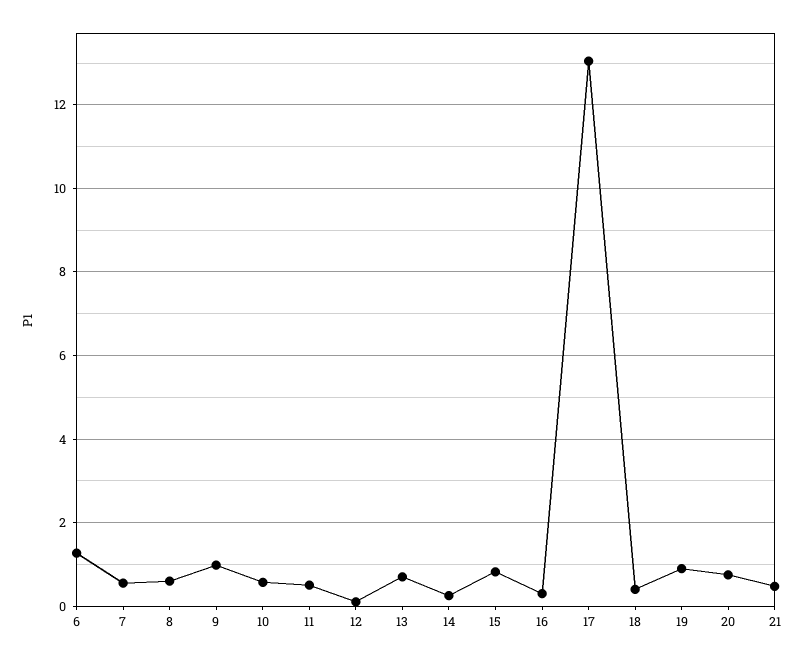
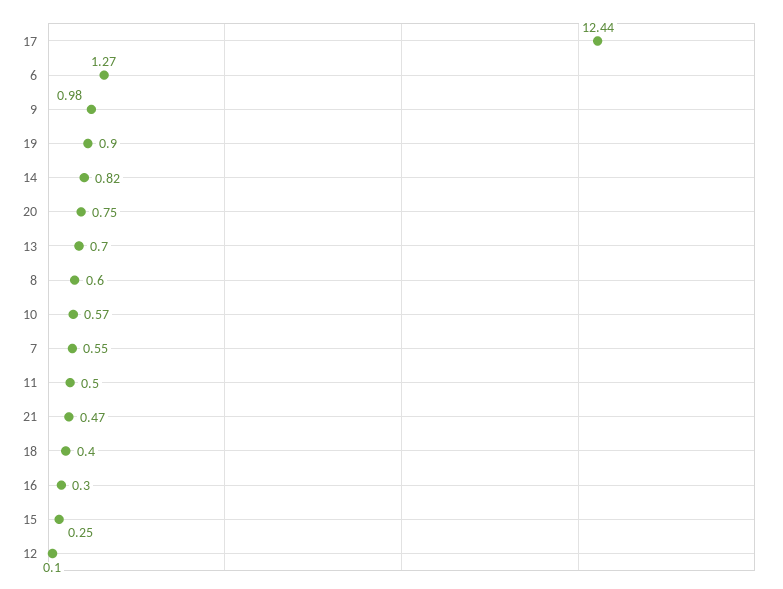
14: 0.2 -> 0.82
15: 0.8 -> 0.25
17: 13 -> 12.44

